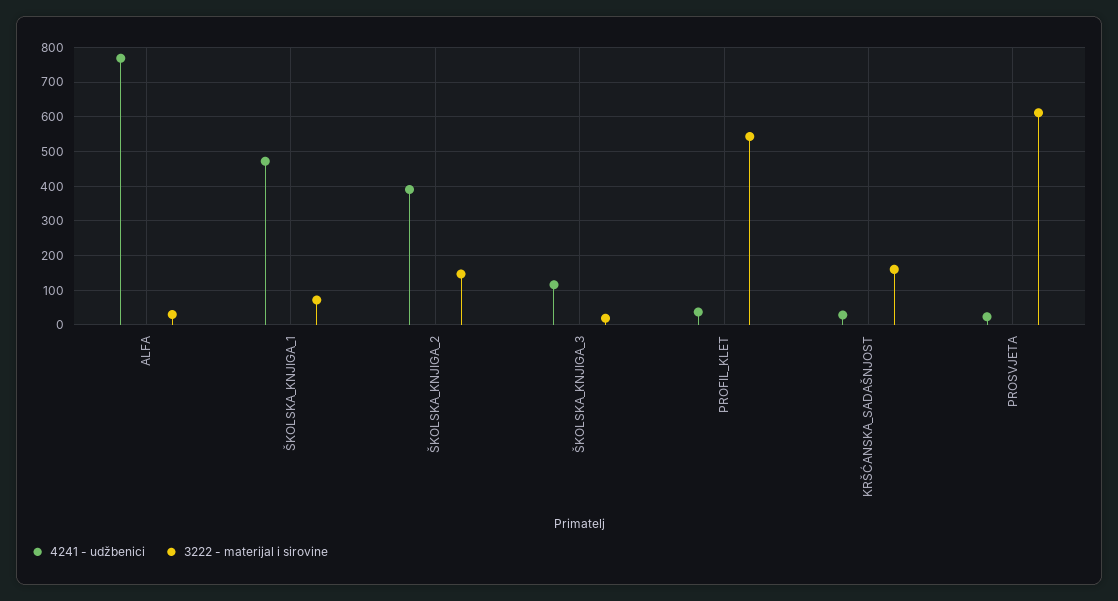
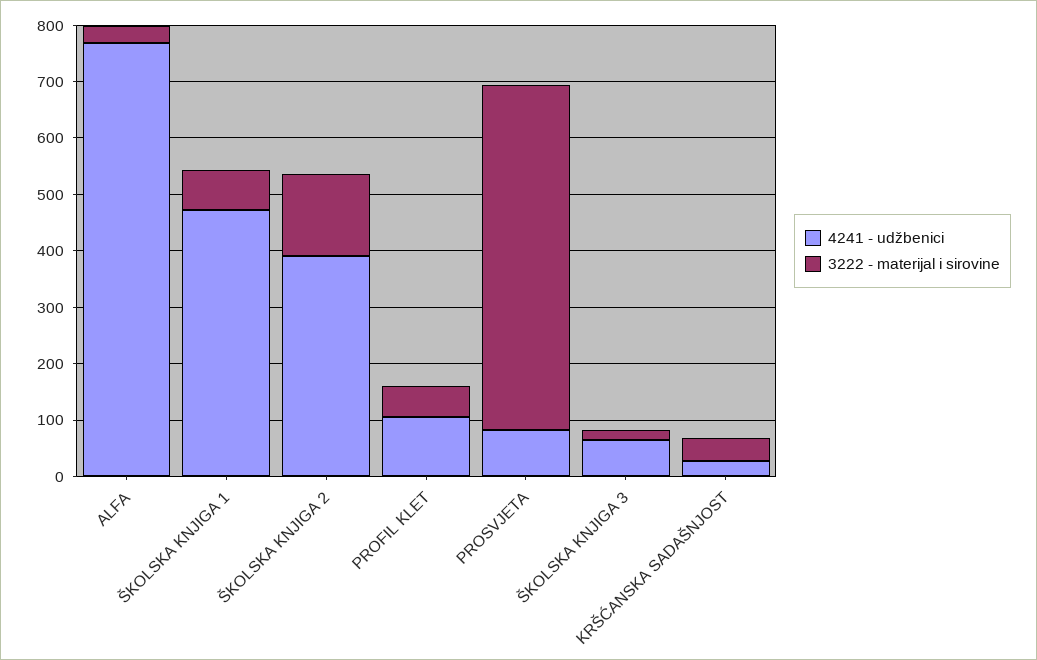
4241 - udžbenici, ŠKOLSKA_KNJIGA_3: 120 -> 60
4241 - udžbenici, PROFIL_KLET: 40 -> 100
3222 - materijal i sirovine, PROFIL_KLET: 540 -> 60
3222 - materijal i sirovine, KRŠĆANSKA_SADAŠNJOST: 160 -> 40
4241 - udžbenici, PROSVJETA: 20 -> 80

